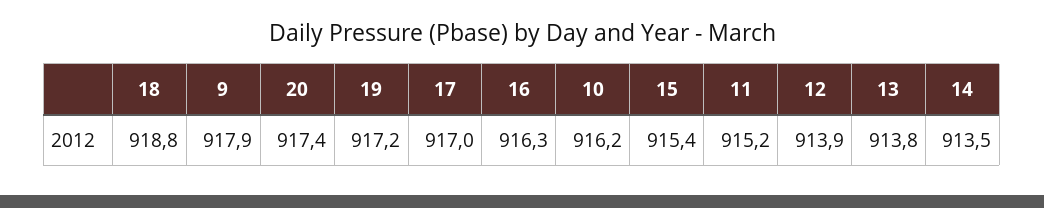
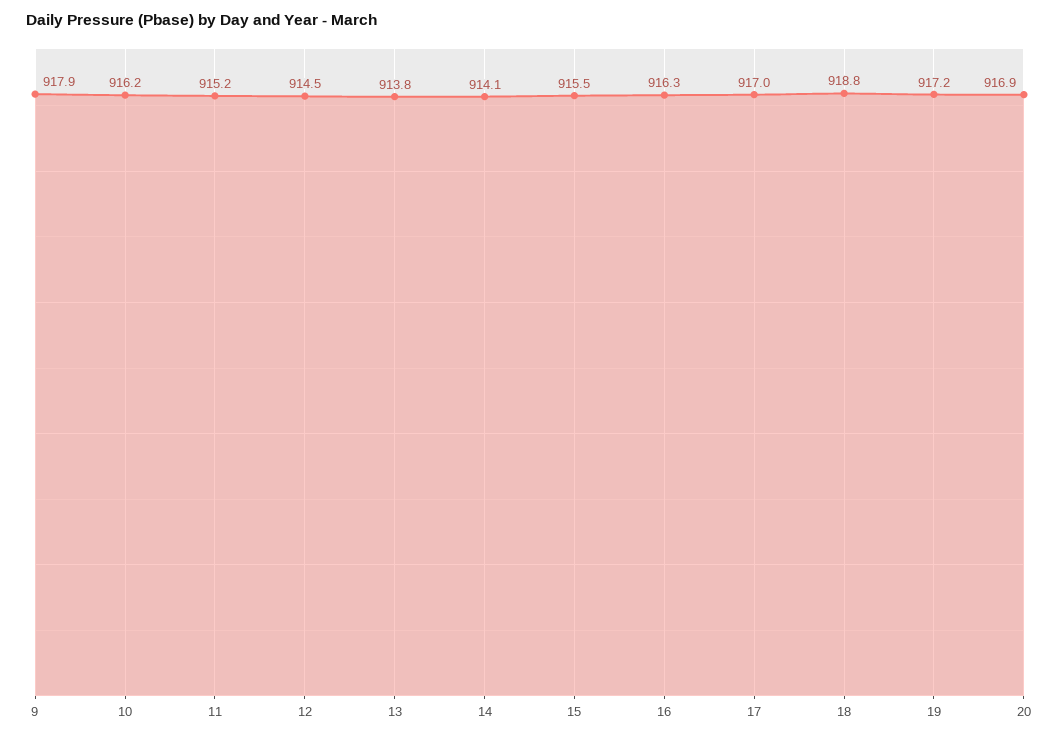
20: 917.4 -> 916.9
15: 915.4 -> 915.5
12: 913.9 -> 914.5
14: 913.5 -> 914.1

